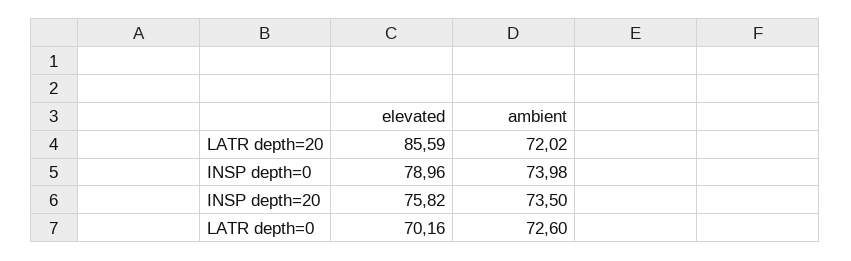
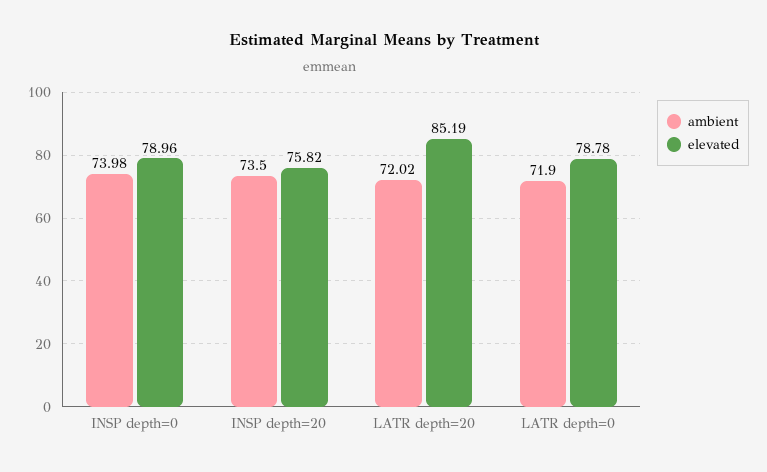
elevated, LATR depth=20: 85.59 -> 85.19
elevated, LATR depth=0: 70.16 -> 78.78
ambient, LATR depth=0: 72.6 -> 71.9

